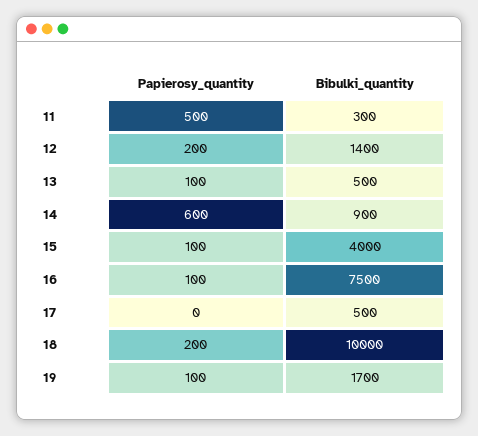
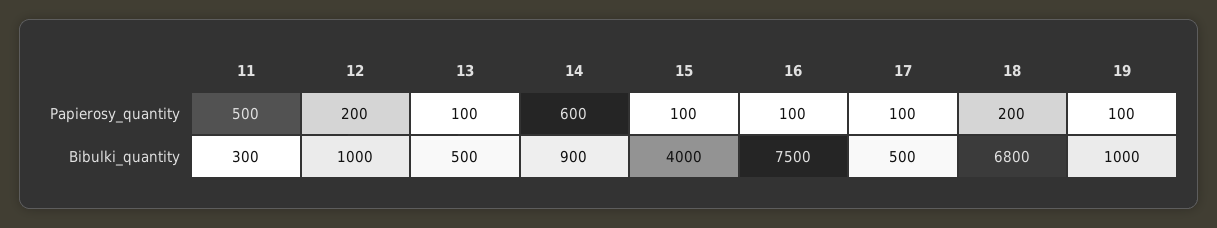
Bibulki_quantity, 12: 1400 -> 1000
Papierosy_quantity, 17: 0 -> 100
Bibulki_quantity, 18: 10000 -> 6800
Bibulki_quantity, 19: 1700 -> 1000

